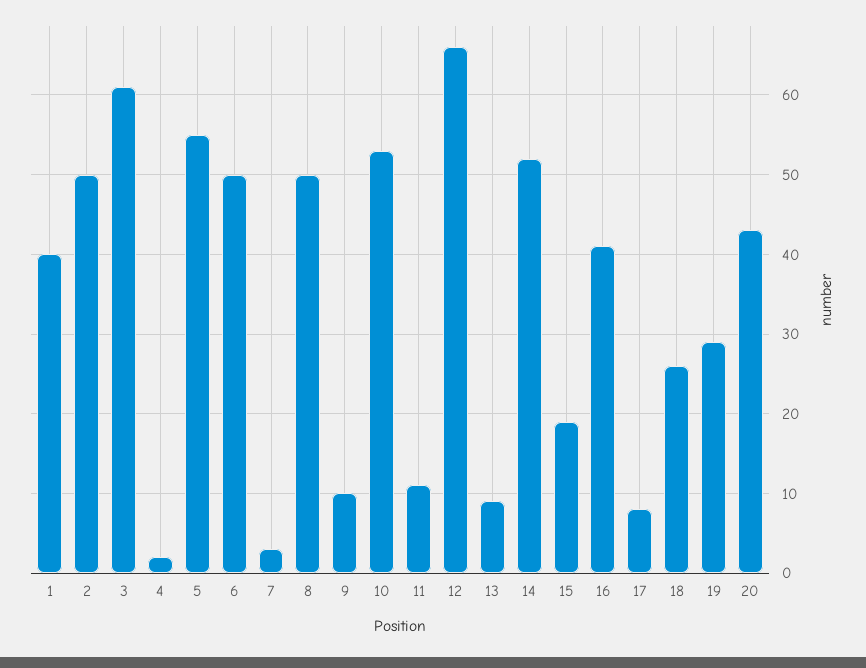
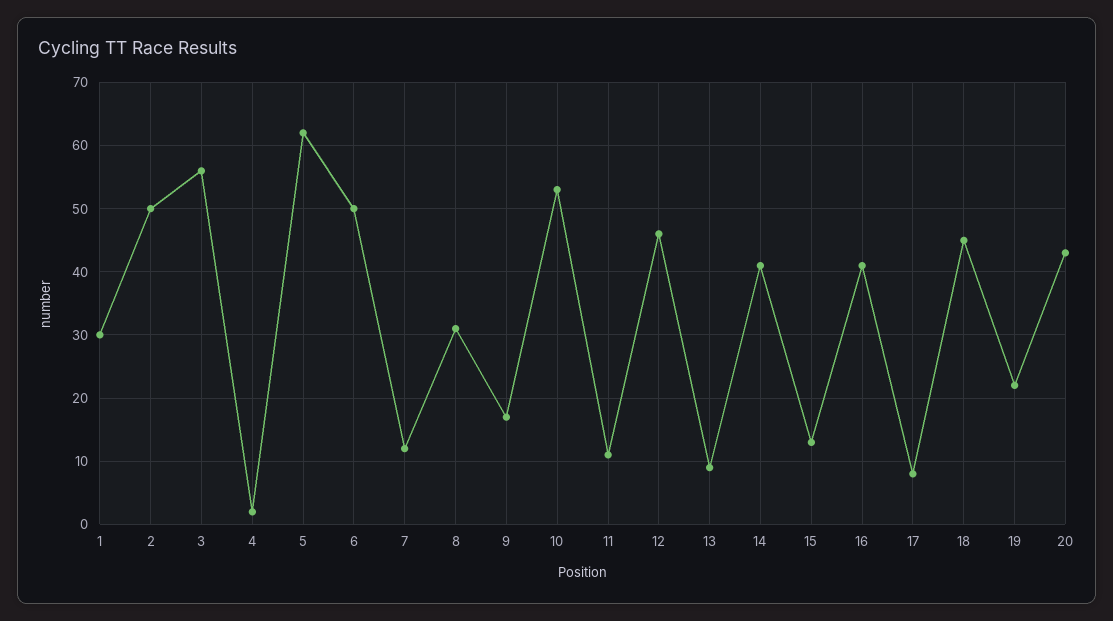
1: 40 -> 30
3: 61 -> 56
5: 55 -> 62
7: 3 -> 12
8: 50 -> 31
9: 10 -> 17
12: 66 -> 46
14: 52 -> 41
15: 19 -> 13
18: 26 -> 45
19: 29 -> 22

